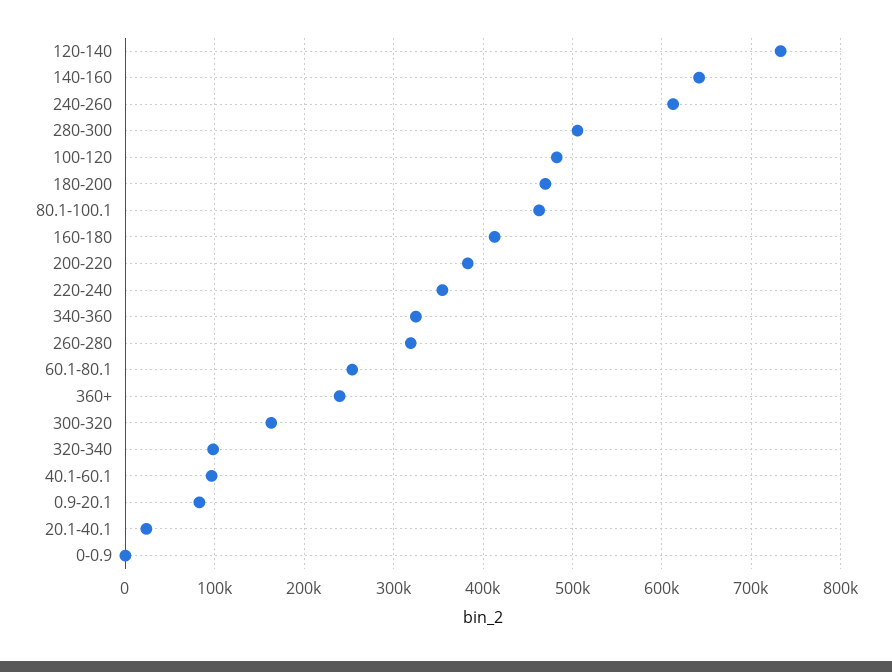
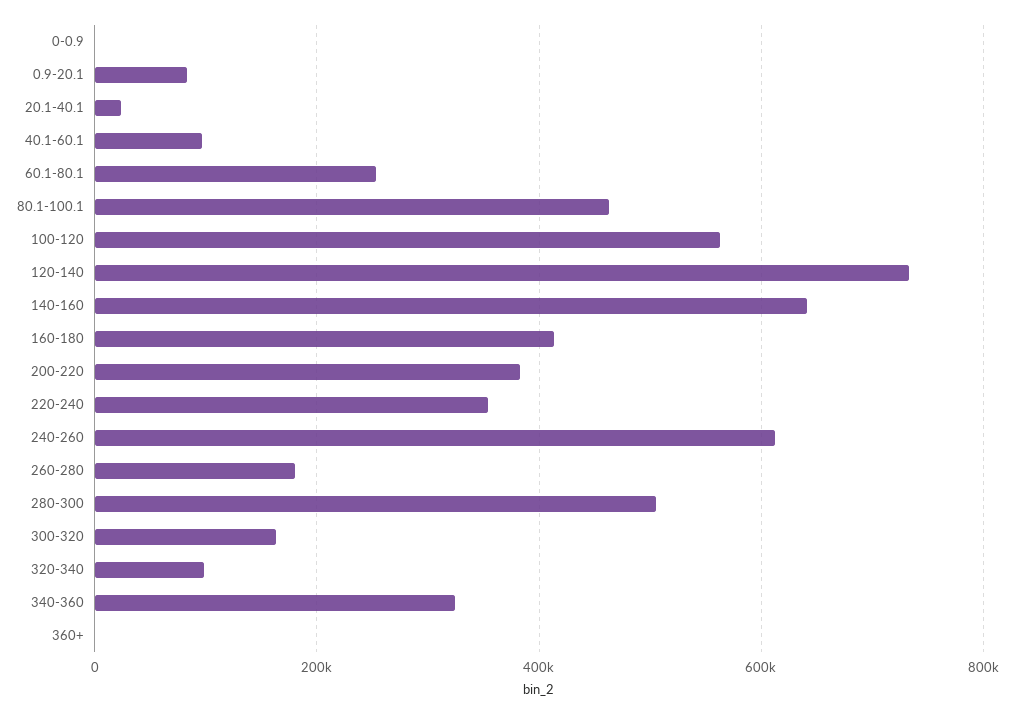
100-120: 480000 -> 560000
180-200: 470000 -> none
260-280: 320000 -> 180000
360+: 240000 -> 0

